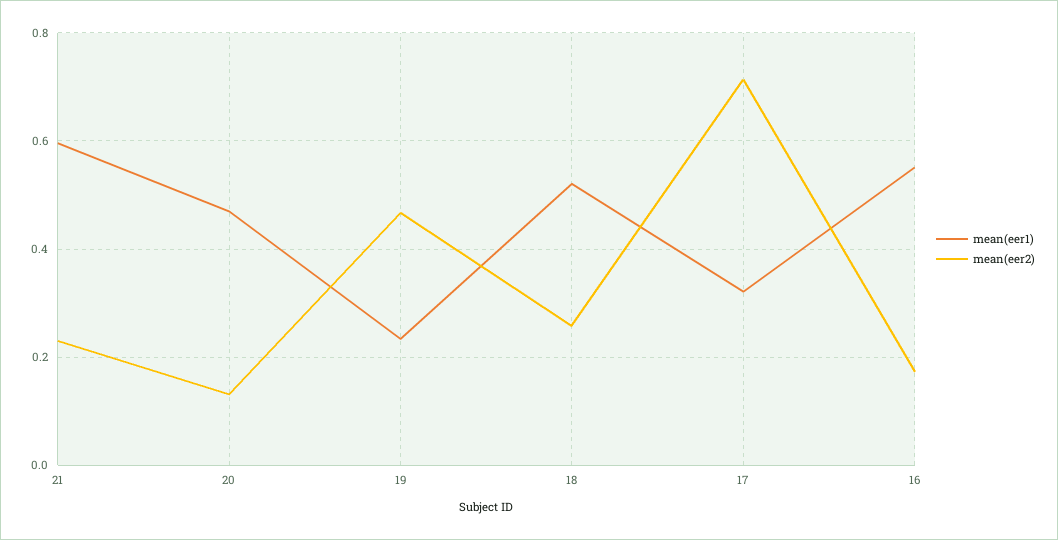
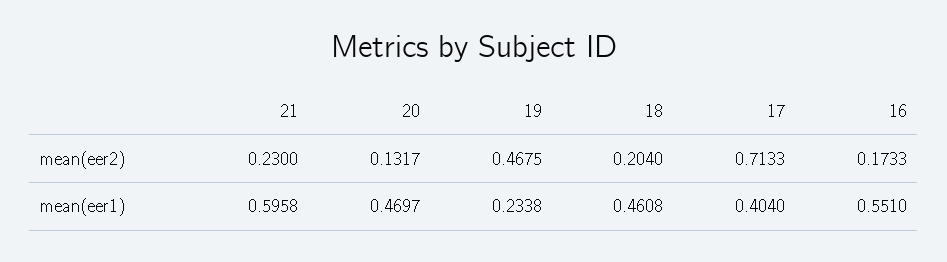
mean(eer1), 18: 0.52 -> 0.4608
mean(eer2), 18: 0.26 -> 0.204
mean(eer1), 17: 0.32 -> 0.404

